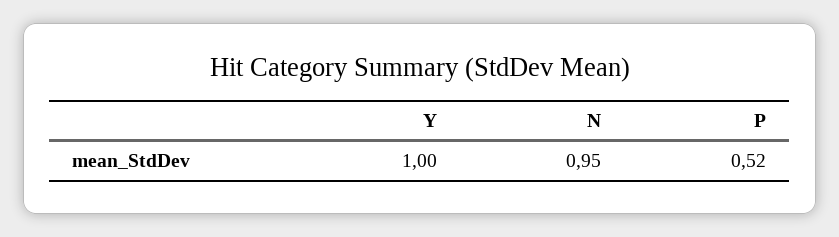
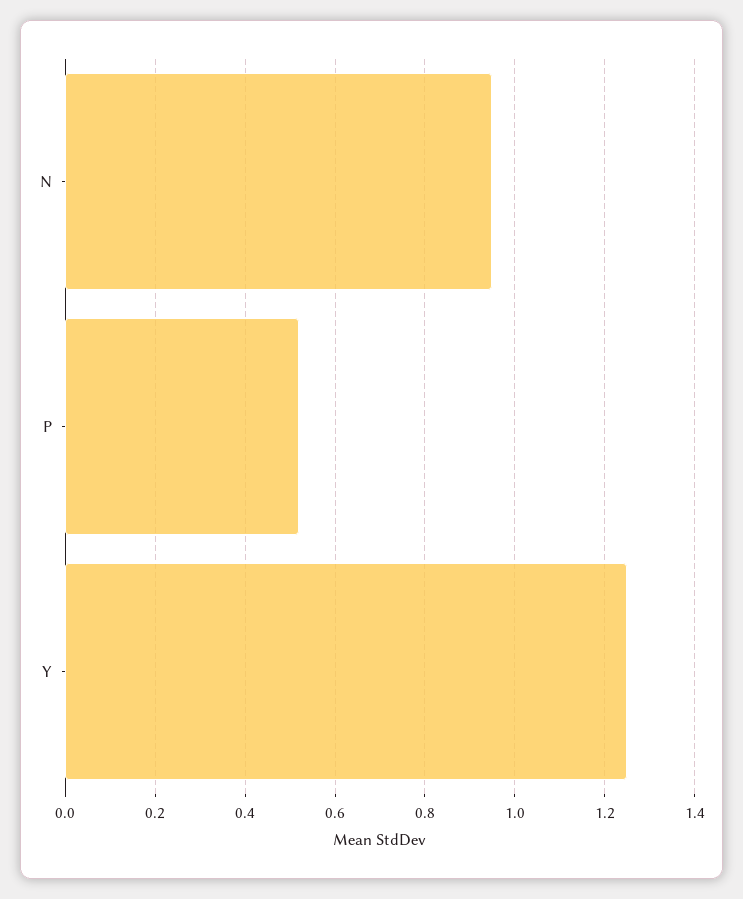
Y: 1 -> 1.25

